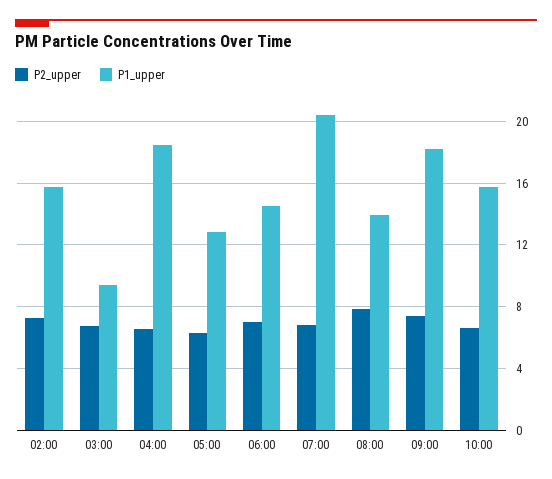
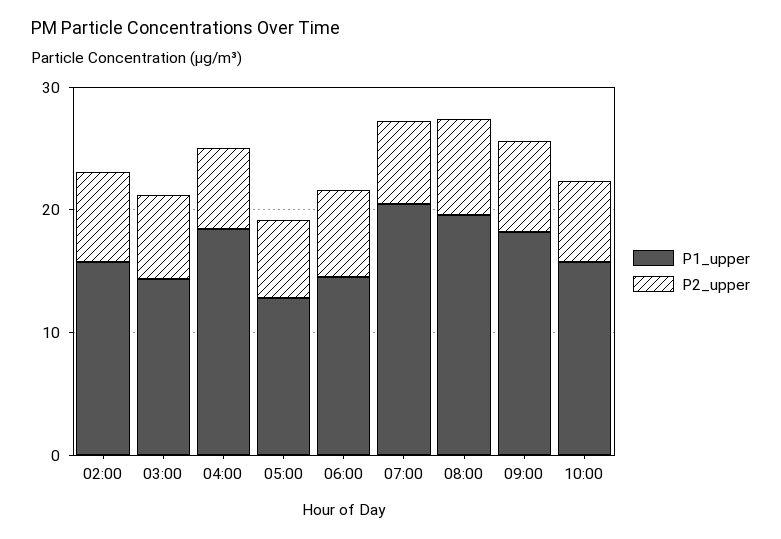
P1_upper, 03:00: 9.5 -> 14
P1_upper, 08:00: 14 -> 20

